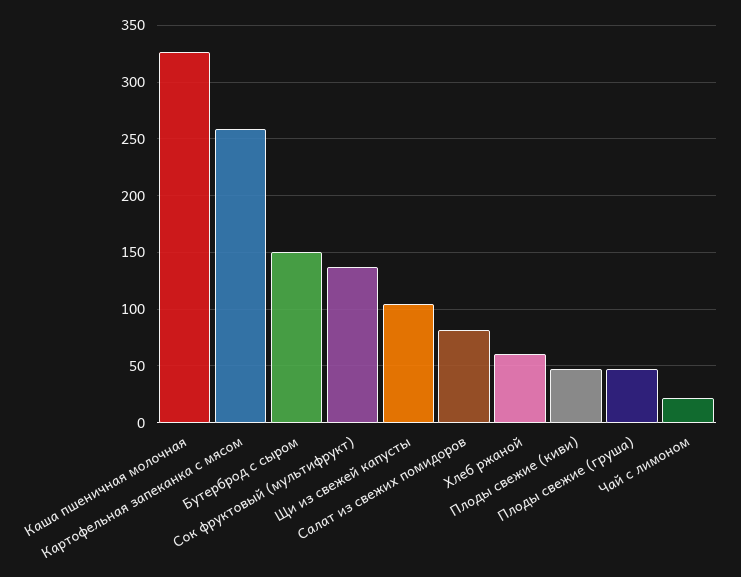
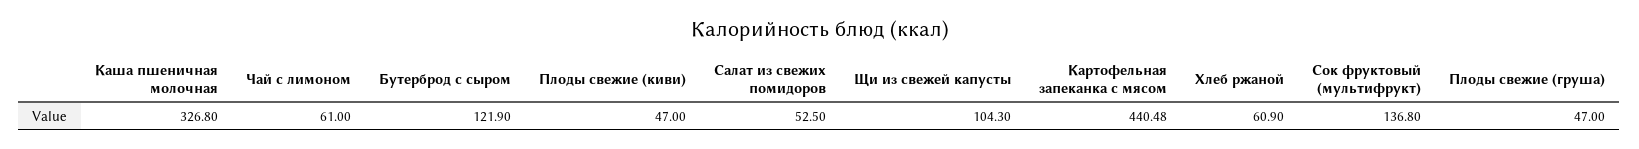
Картофельная запеканка с мясом: 260 -> 440.48
Бутерброд с сыром: 150 -> 121.9
Салат из свежих помидоров: 80 -> 52.5
Чай с лимоном: 20 -> 61

